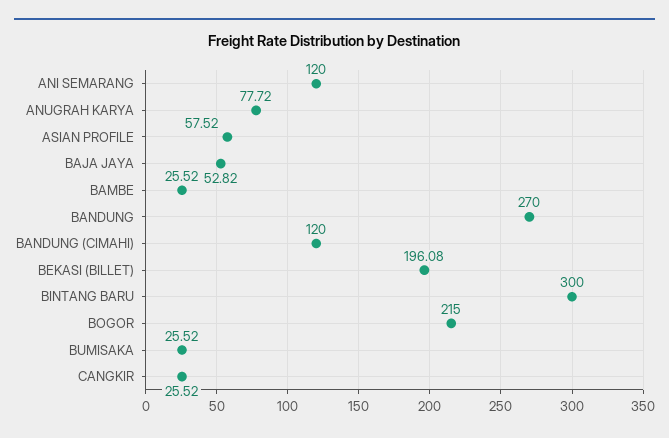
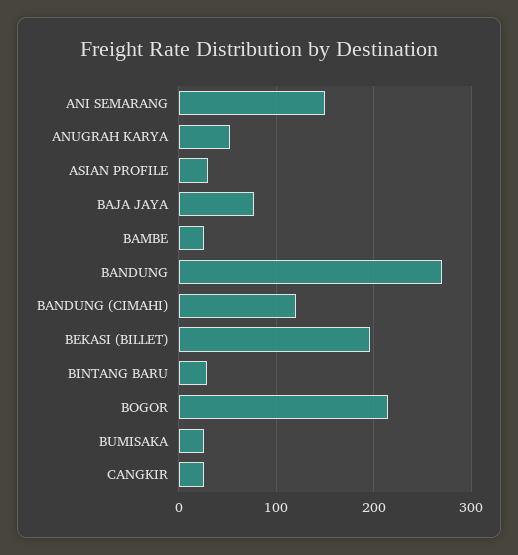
ANI SEMARANG: 120 -> 150
ANUGRAH KARYA: 77.72 -> 50
ASIAN PROFILE: 57.52 -> 30
BAJA JAYA: 52.82 -> 80
BINTANG BARU: 300 -> 30

